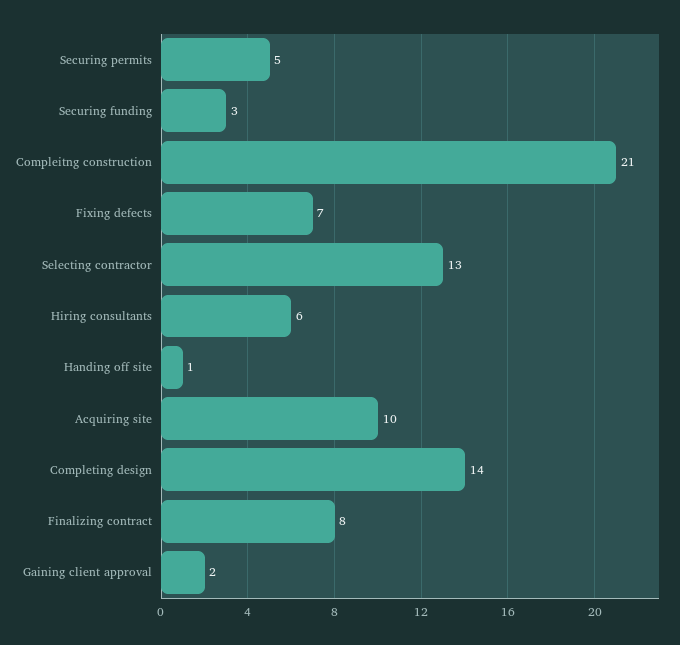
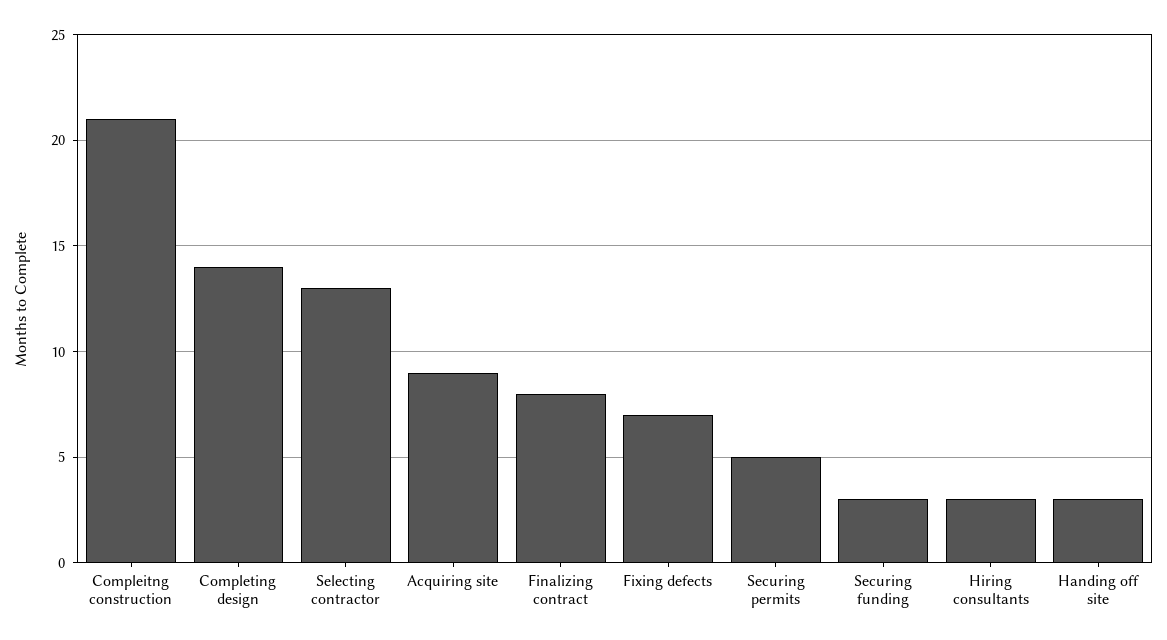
Hiring consultants: 6 -> 3
Handing off site: 1 -> 3
Acquiring site: 10 -> 9
Gaining client approval: 2 -> none

